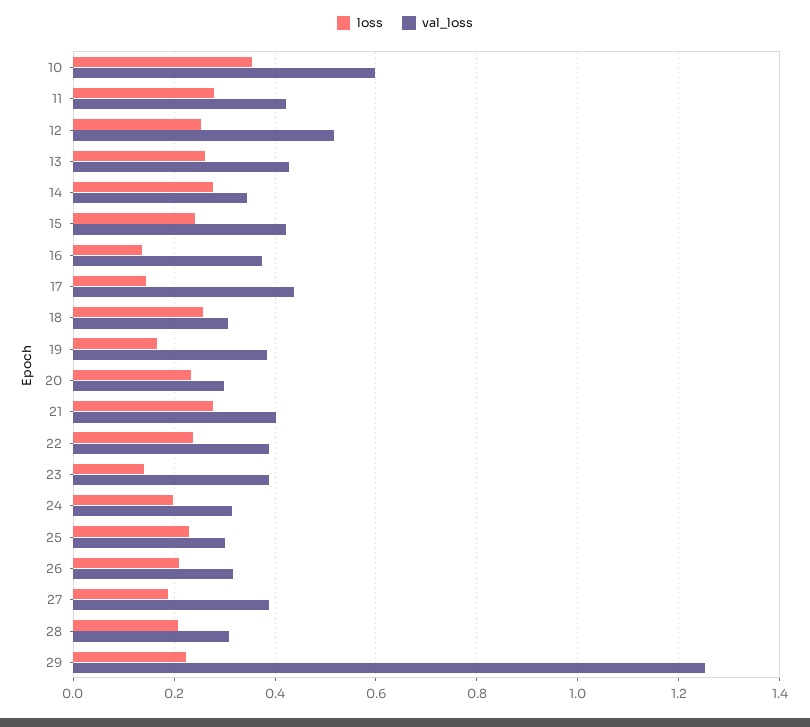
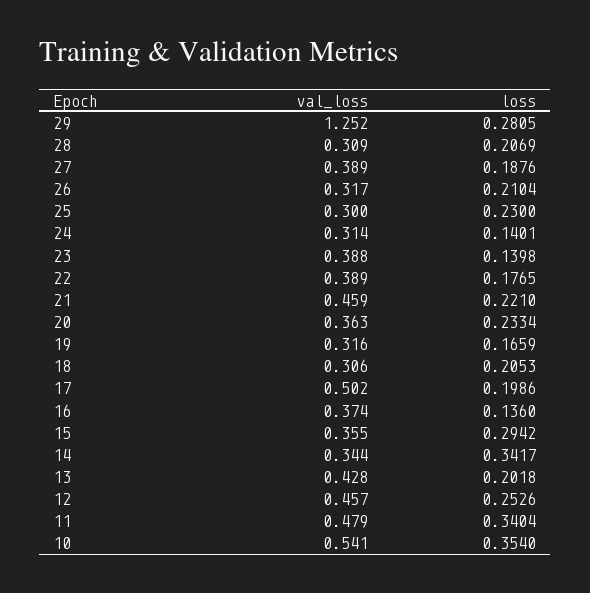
val_loss, 10: 0.6 -> 0.541
loss, 11: 0.28 -> 0.3404
val_loss, 11: 0.42 -> 0.479
val_loss, 12: 0.52 -> 0.457
loss, 13: 0.26 -> 0.2018
loss, 14: 0.28 -> 0.3417
loss, 15: 0.24 -> 0.2942
val_loss, 15: 0.42 -> 0.355
loss, 17: 0.14 -> 0.1986
val_loss, 17: 0.44 -> 0.502
loss, 18: 0.26 -> 0.2053
val_loss, 19: 0.38 -> 0.316
val_loss, 20: 0.3 -> 0.363
loss, 21: 0.28 -> 0.221
val_loss, 21: 0.4 -> 0.459
loss, 22: 0.24 -> 0.1765
loss, 24: 0.2 -> 0.1401
loss, 29: 0.22 -> 0.2805

